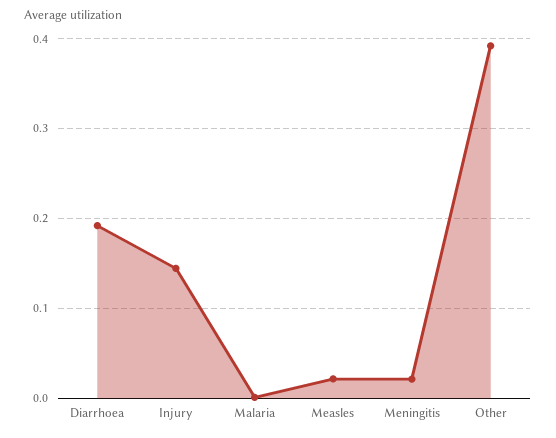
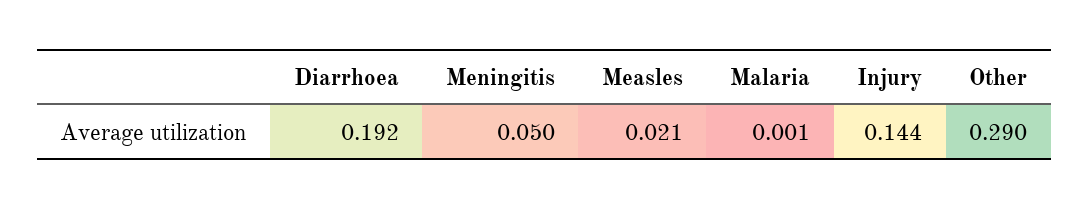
Meningitis: 0.02 -> 0.05
Other: 0.39 -> 0.29

